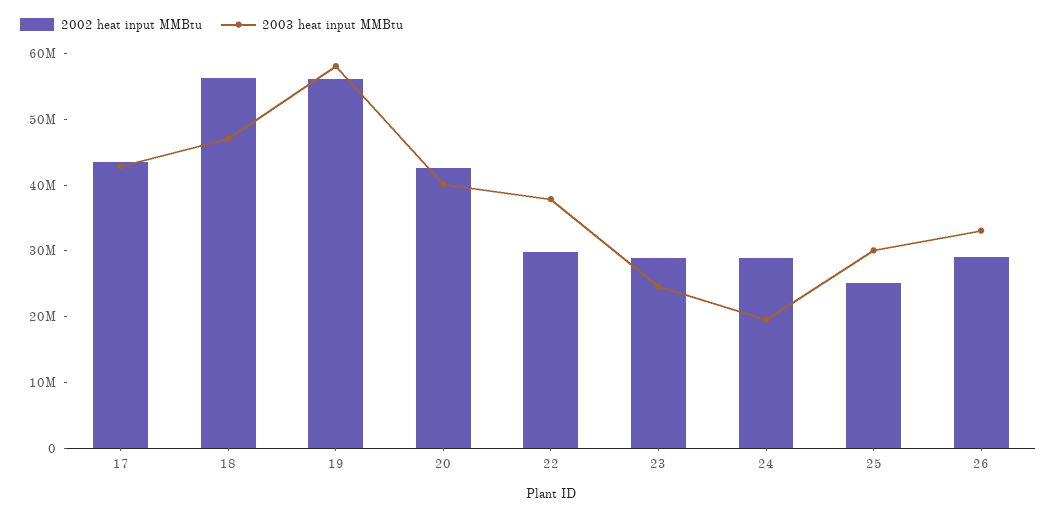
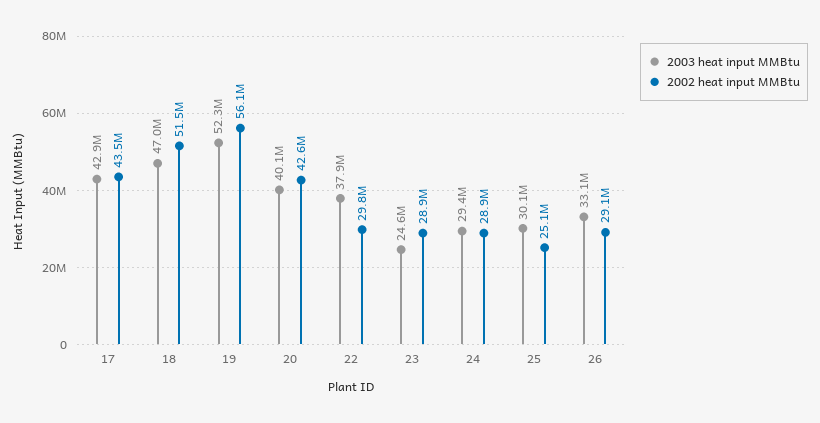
2002 heat input MMBtu, 18: 56000000 -> 51500000
2003 heat input MMBtu, 19: 58000000 -> 52300000
2003 heat input MMBtu, 24: 20000000 -> 29400000

